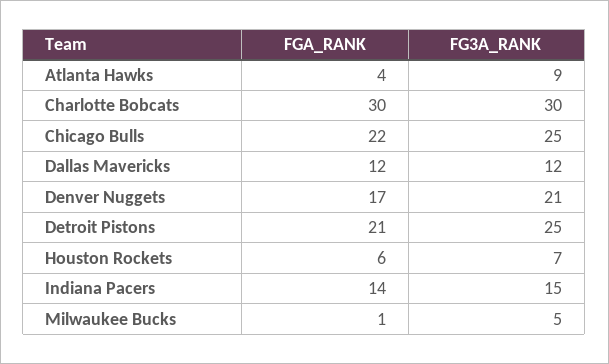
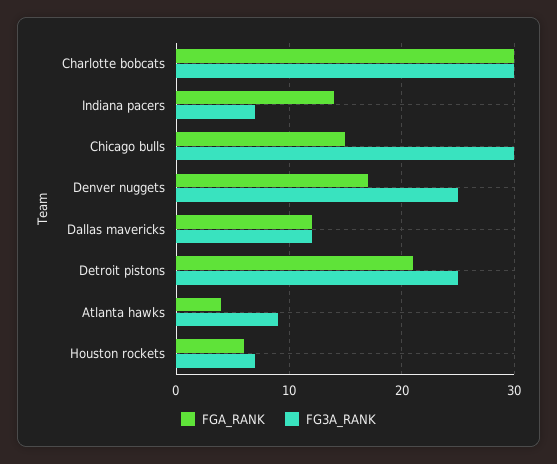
FGA_RANK, Chicago Bulls: 22 -> 15
FG3A_RANK, Chicago Bulls: 25 -> 30
FG3A_RANK, Denver Nuggets: 21 -> 25
FG3A_RANK, Indiana Pacers: 15 -> 7
FGA_RANK, Milwaukee Bucks: 1 -> none
FG3A_RANK, Milwaukee Bucks: 5 -> none

